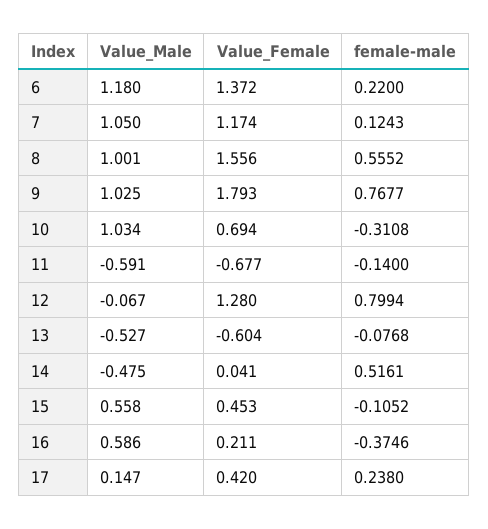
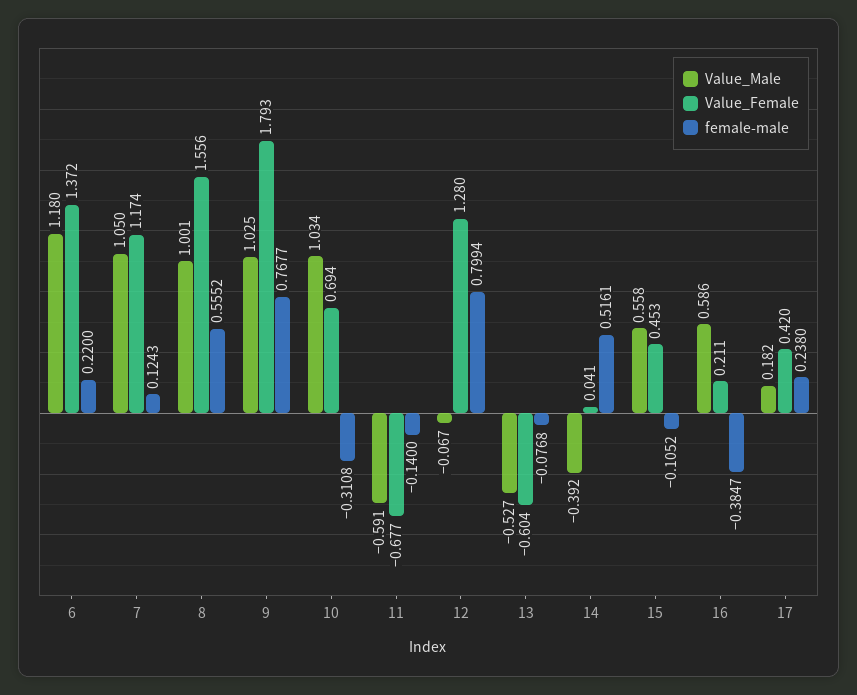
Value_Male, 14: -0.475 -> -0.392
female-male, 16: -0.3746 -> -0.3847
Value_Male, 17: 0.147 -> 0.182

